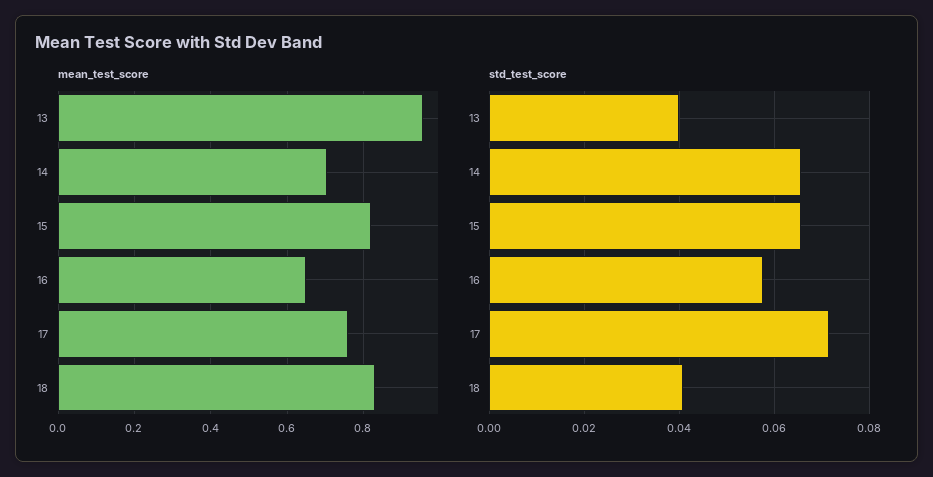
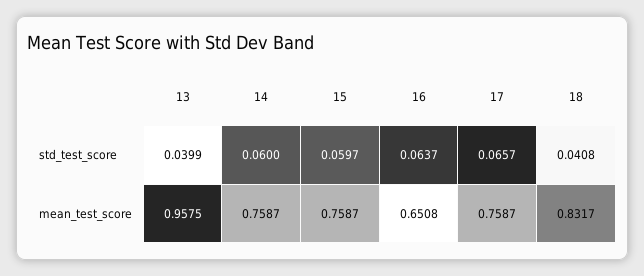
mean_test_score, 14: 0.7 -> 0.7587
mean_test_score, 15: 0.82 -> 0.7587
std_test_score, 14: 0.066 -> 0.06
std_test_score, 15: 0.066 -> 0.0597
std_test_score, 16: 0.058 -> 0.0637
std_test_score, 17: 0.072 -> 0.0657

